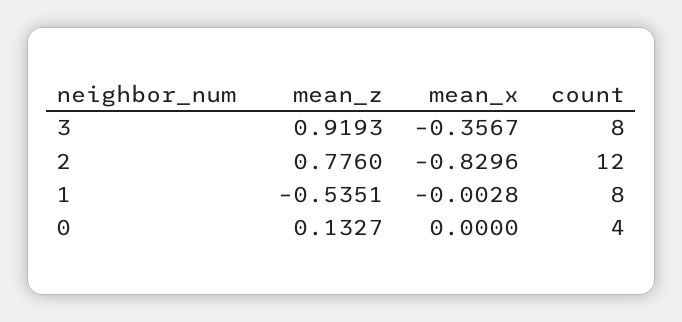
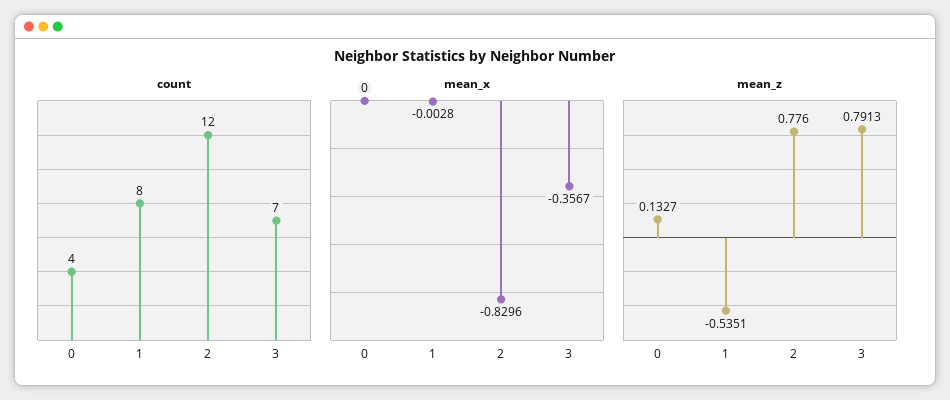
mean_z, 3: 0.9193 -> 0.7913
count, 3: 8 -> 7

